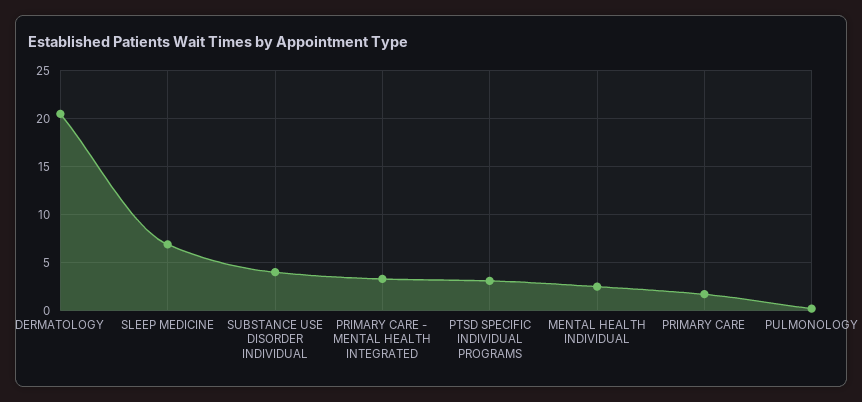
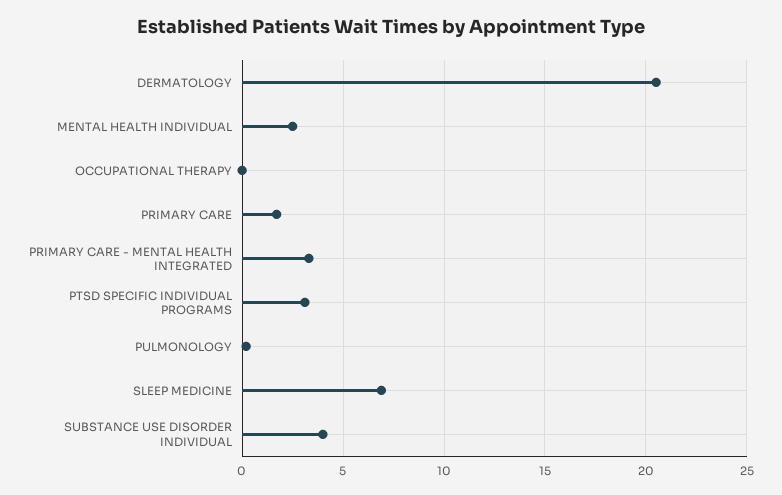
OCCUPATIONAL THERAPY: none -> 0

